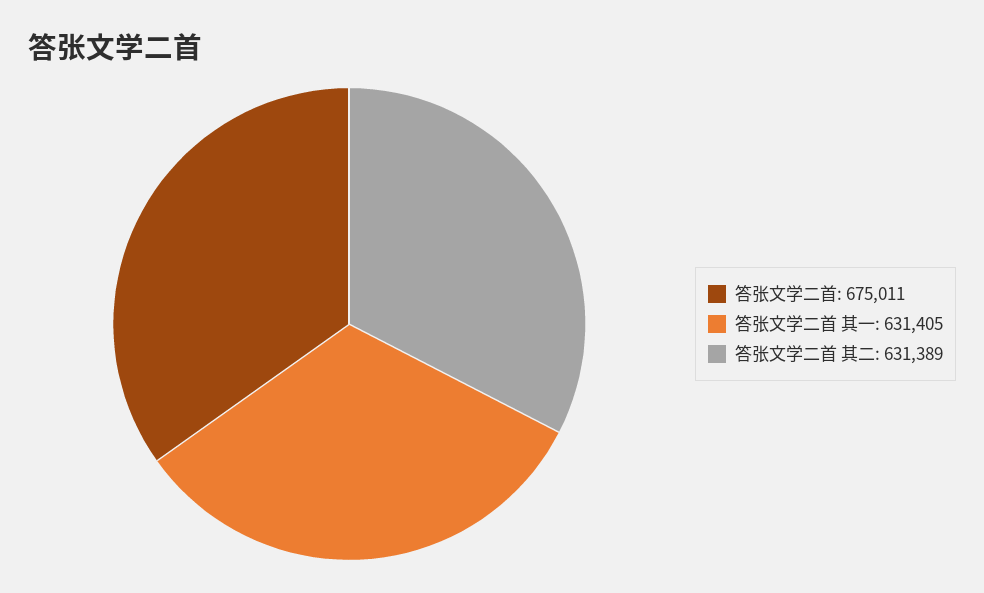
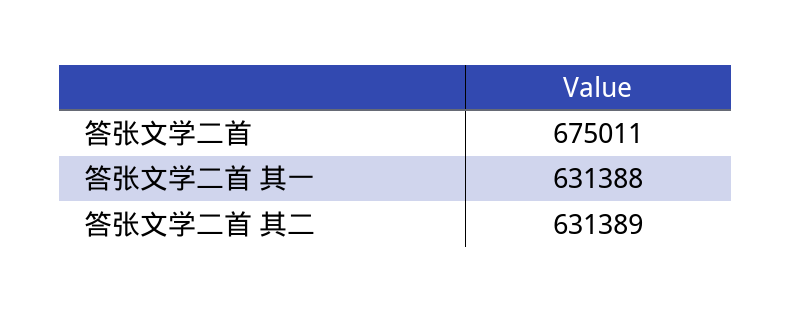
答张文学二首 其一: 631405 -> 631388

